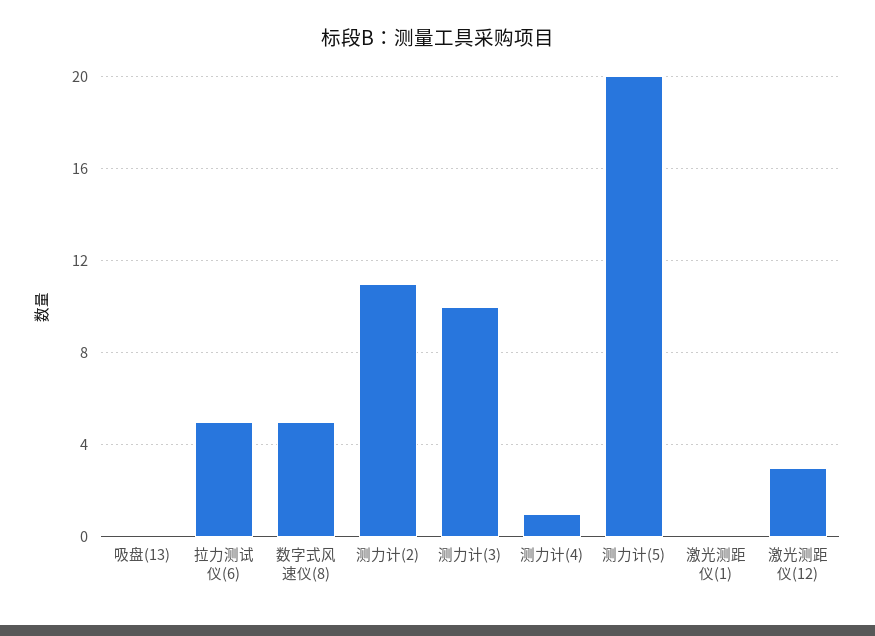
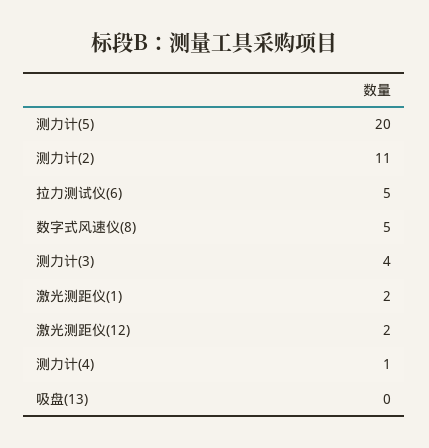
测力计(3): 10 -> 4
激光测距仪(1): 0 -> 2
激光测距仪(12): 3 -> 2

